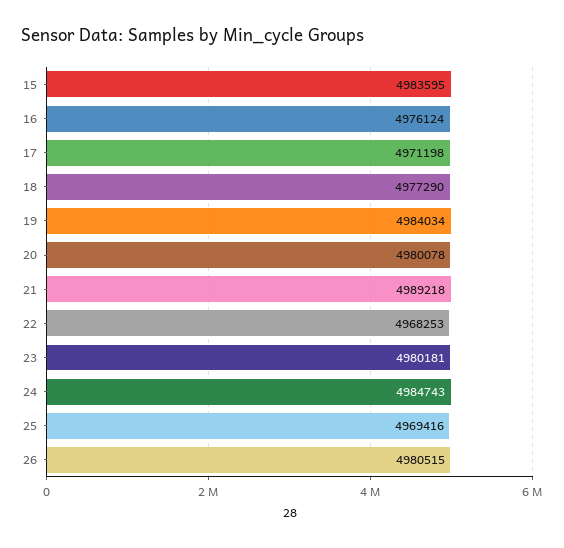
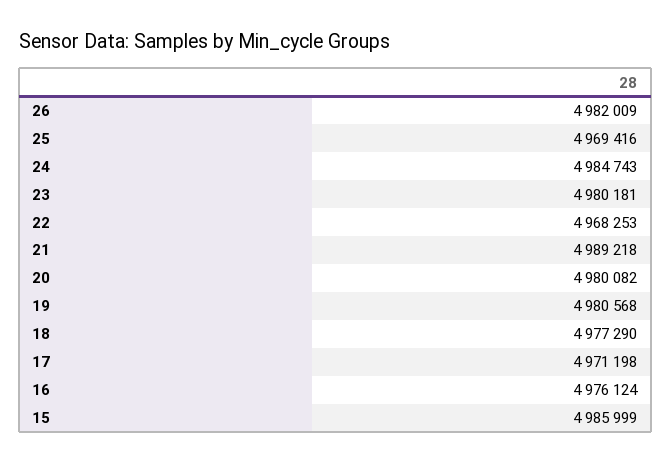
15: 4983595 -> 4985999
19: 4984034 -> 4980568
20: 4980078 -> 4980082
26: 4980515 -> 4982009

